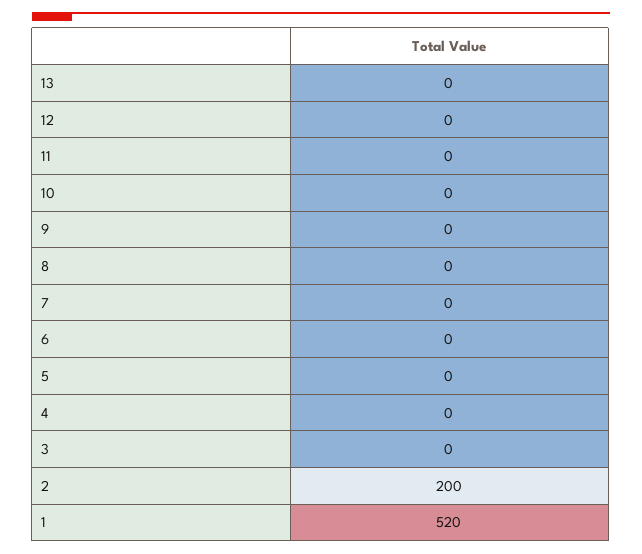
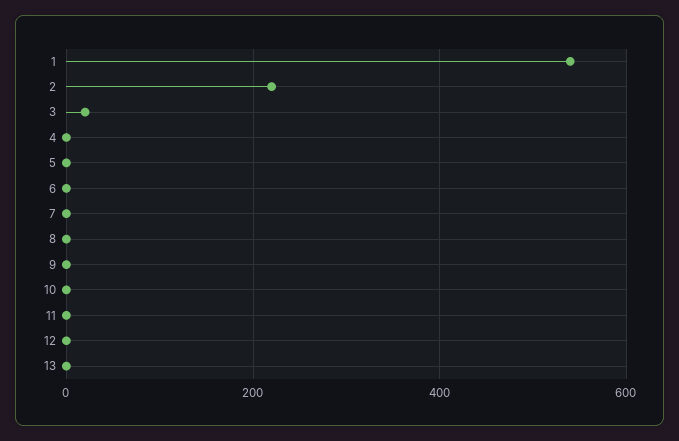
3: 0 -> 20
2: 200 -> 220
1: 520 -> 540

